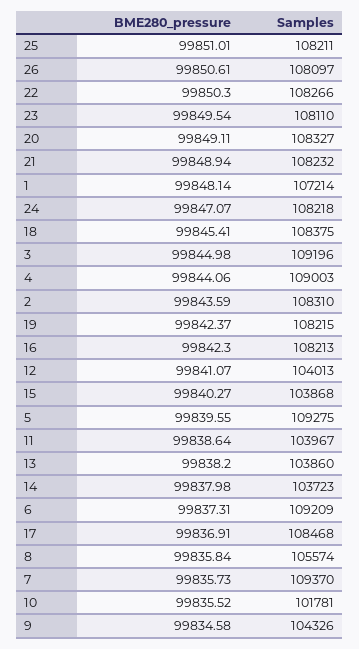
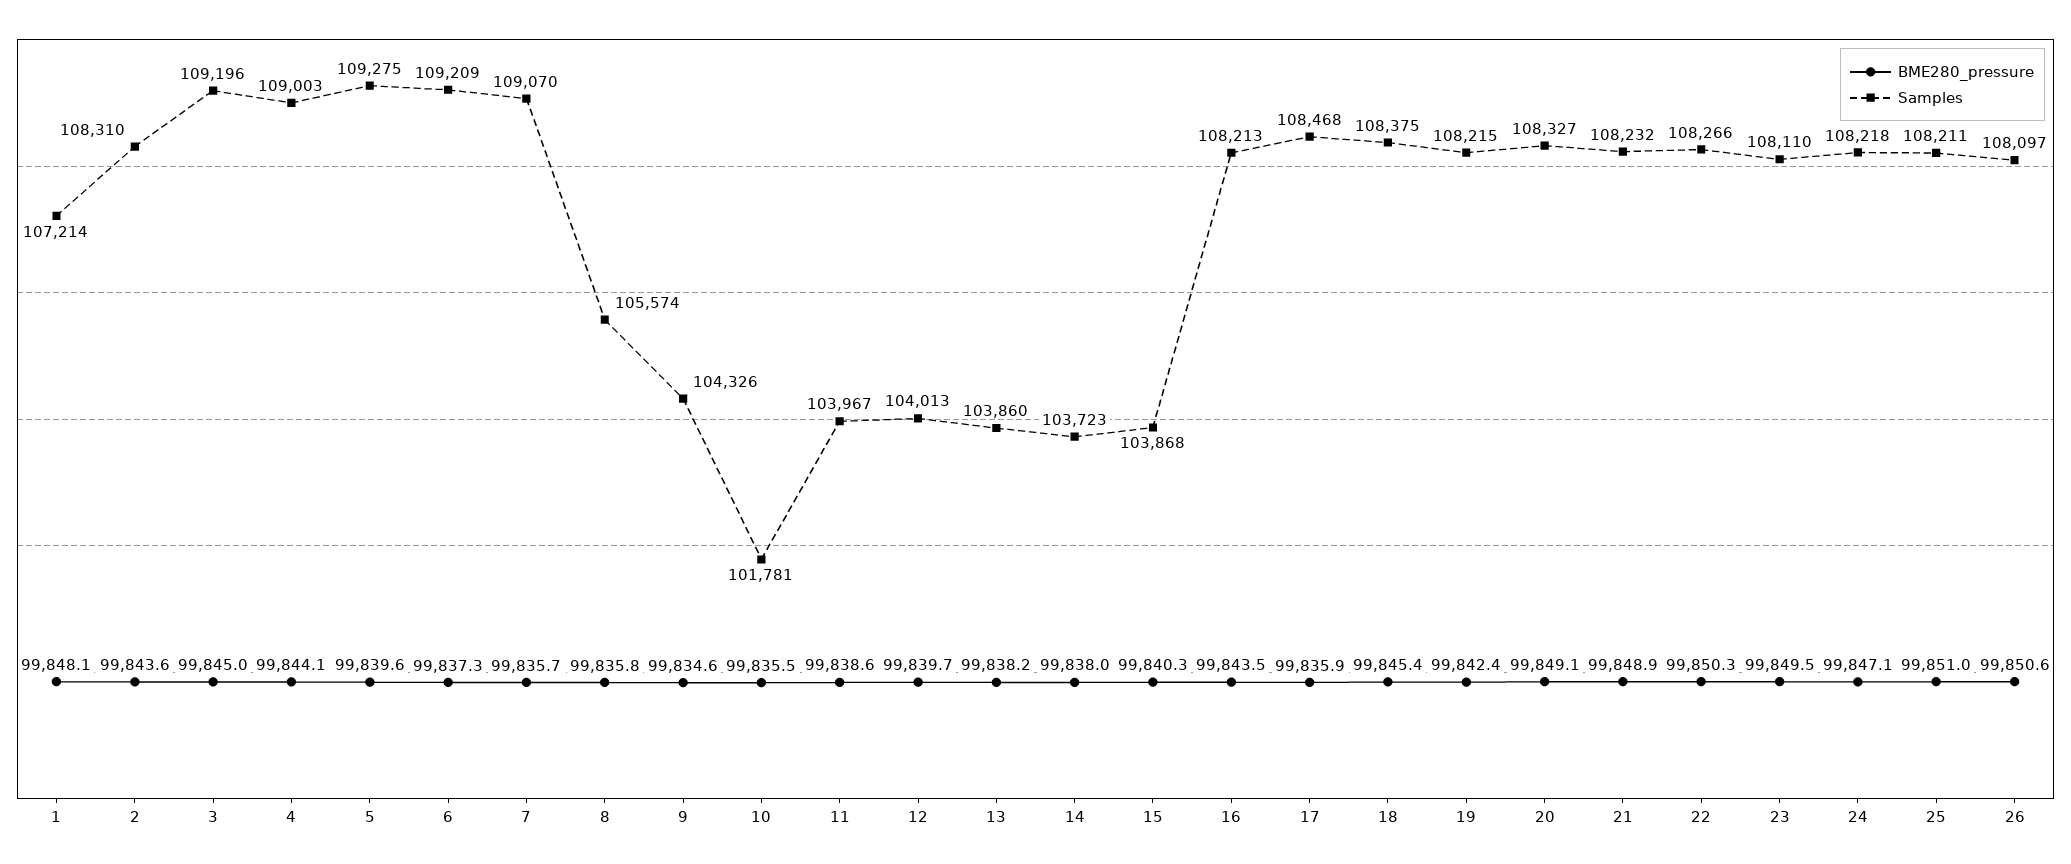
BME280_pressure, 16: 99842.3 -> 99843.5
BME280_pressure, 12: 99841.07 -> 99839.7
BME280_pressure, 17: 99836.91 -> 99835.9
Samples, 7: 109370 -> 109070

